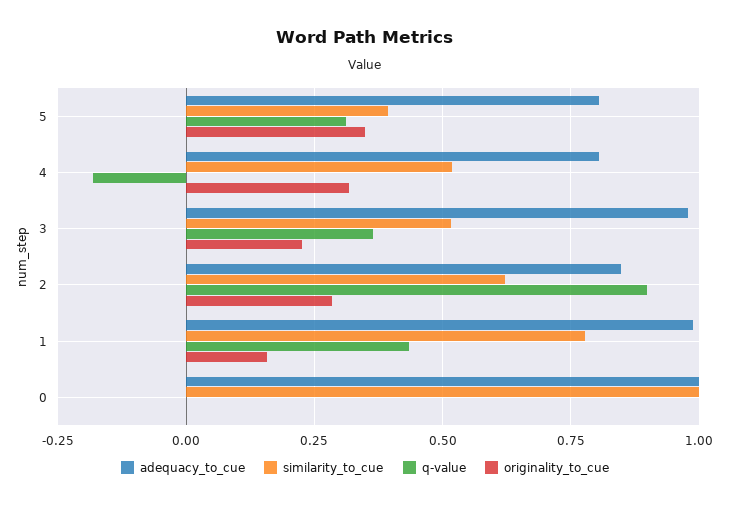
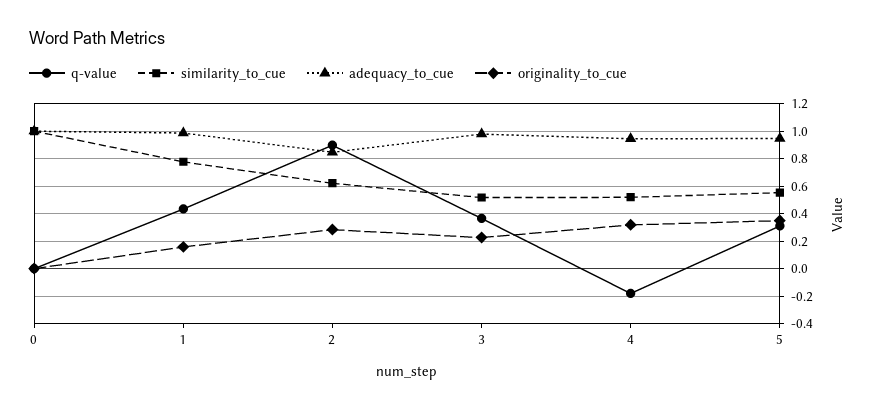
adequacy_to_cue, 5: 0.8 -> 0.95
similarity_to_cue, 5: 0.4 -> 0.55
adequacy_to_cue, 4: 0.8 -> 0.95

